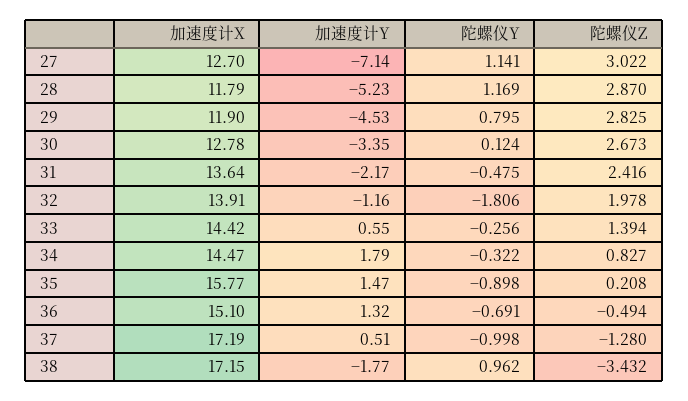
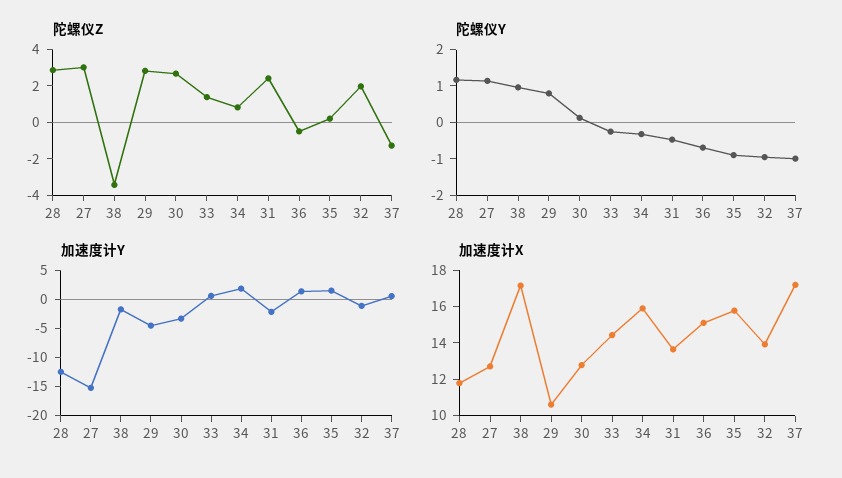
加速度计Y, 27: -7.14 -> -15
加速度计Y, 28: -5.23 -> -12.5
加速度计X, 29: 11.9 -> 10.5
陀螺仪Y, 32: -1.806 -> -1
加速度计X, 34: 14.47 -> 16

